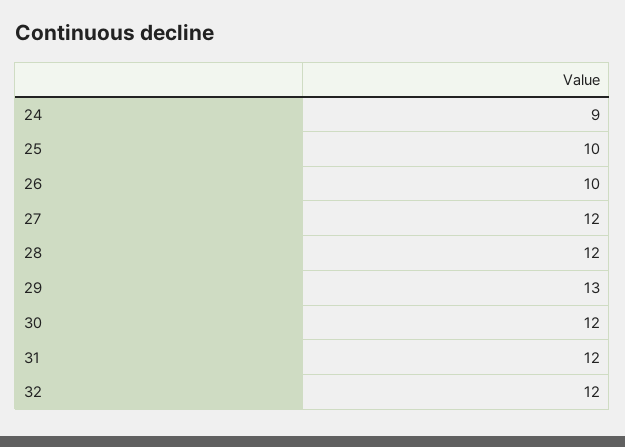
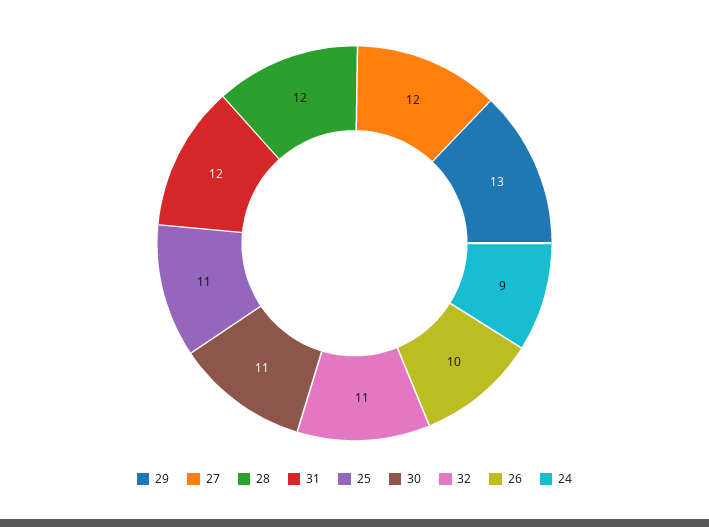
25: 10 -> 11
30: 12 -> 11
32: 12 -> 11

